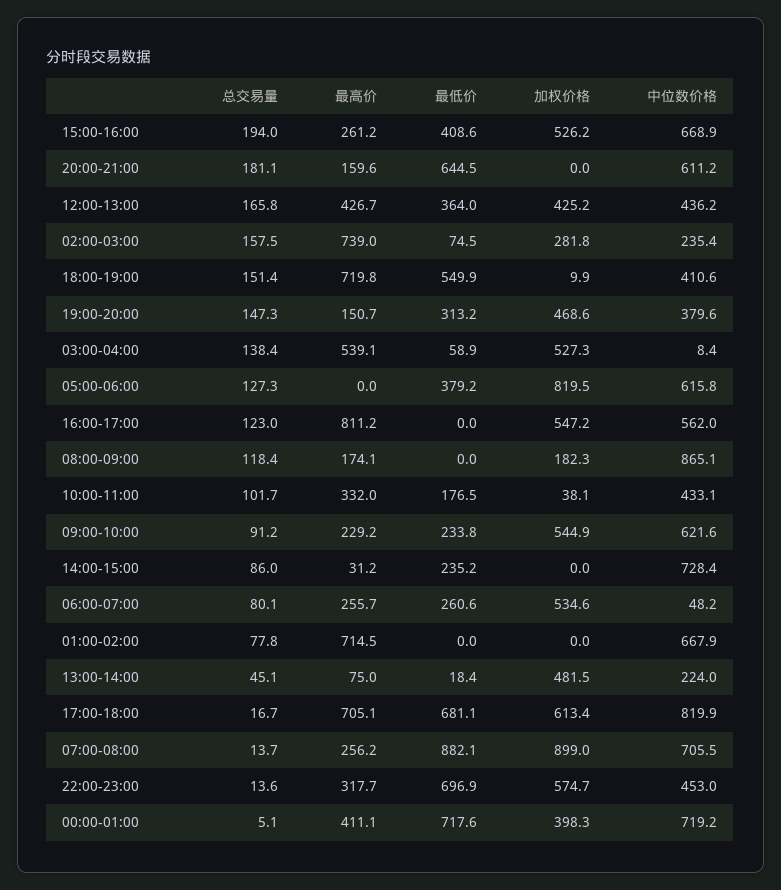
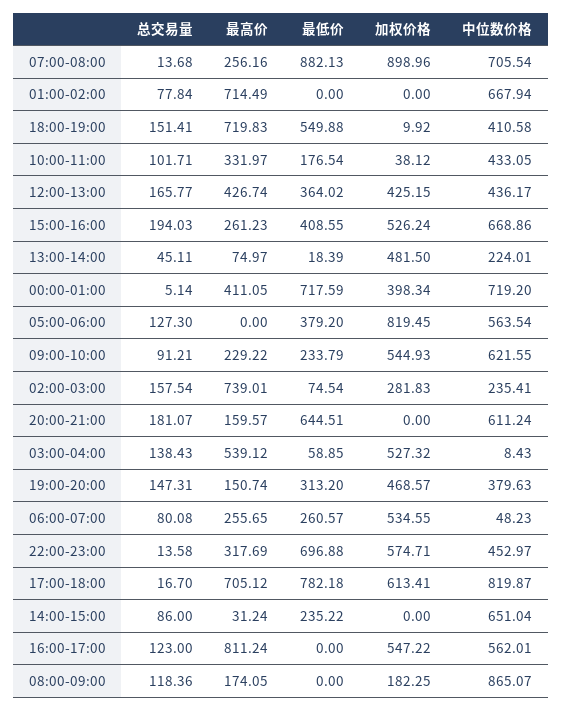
中位数价格, 05:00-06:00: 615.8 -> 563.54
中位数价格, 14:00-15:00: 728.4 -> 651.04
最低价, 17:00-18:00: 681.1 -> 782.18

